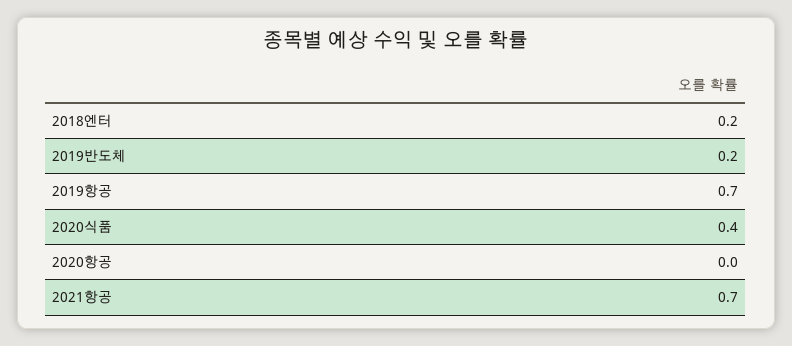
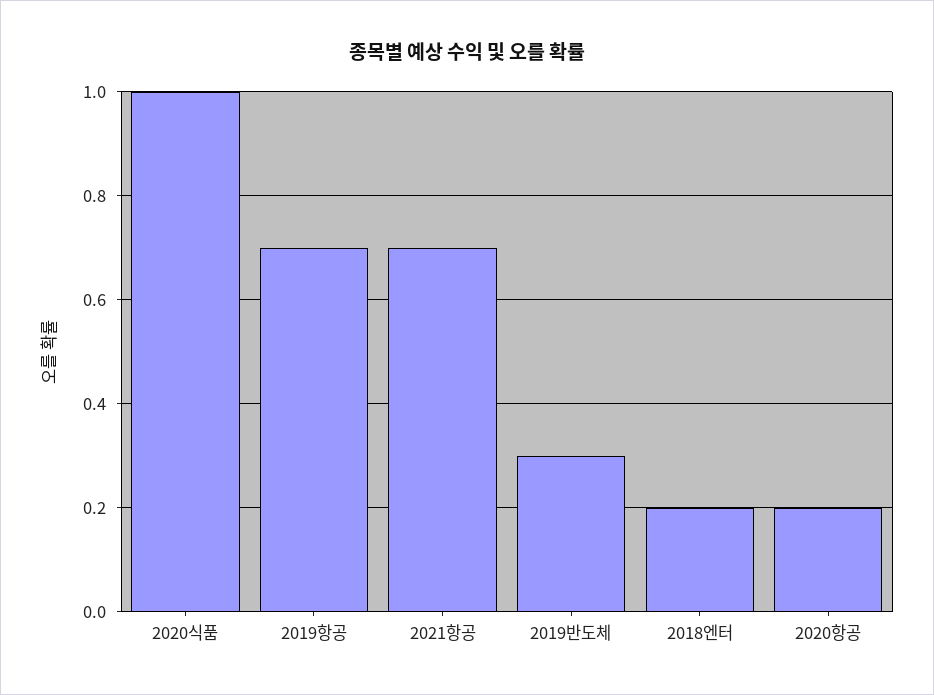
2019반도체: 0.2 -> 0.3
2020식품: 0.4 -> 1
2020항공: 0 -> 0.2

